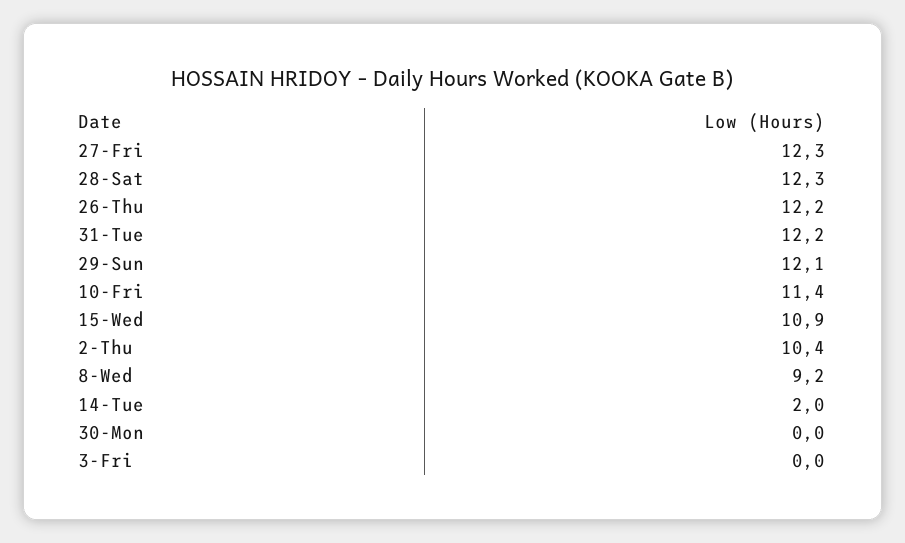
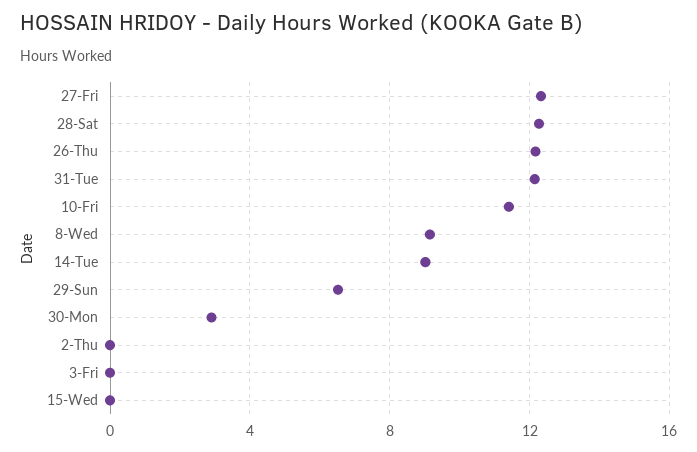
29-Sun: 12.1 -> 6.5
15-Wed: 10.9 -> 0
2-Thu: 10.4 -> 0
14-Tue: 2 -> 9
30-Mon: 0 -> 3

